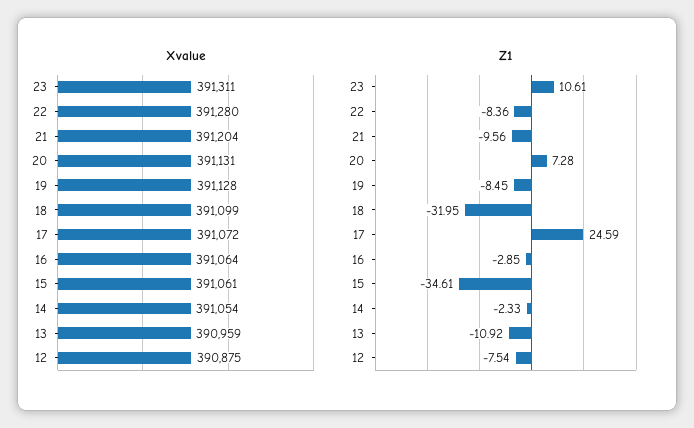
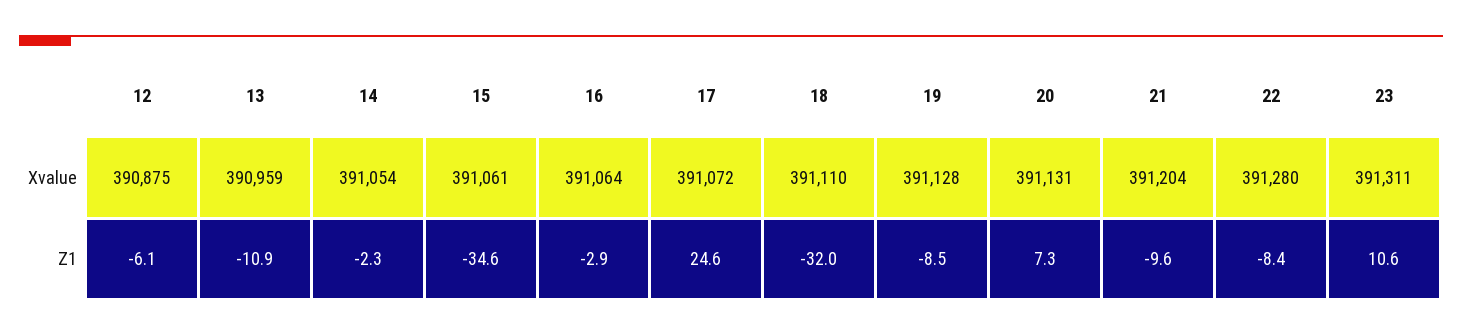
Xvalue, 18: 391099 -> 391110
Z1, 12: -7.54 -> -6.1

